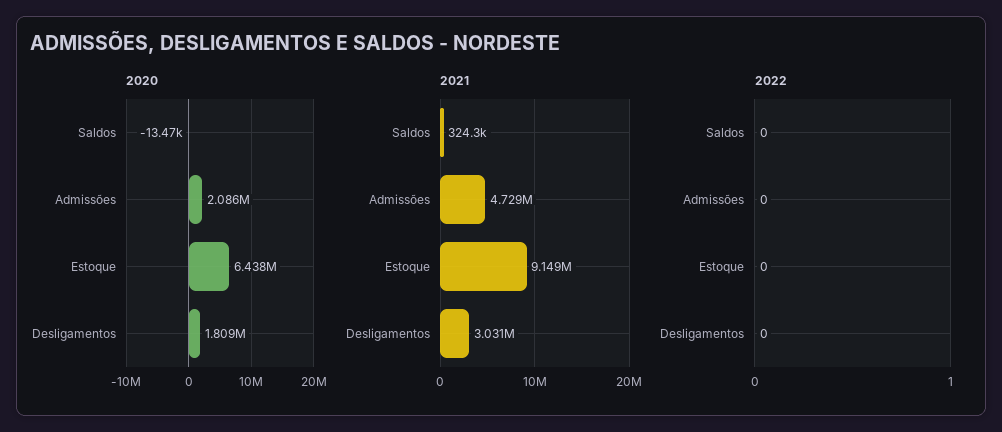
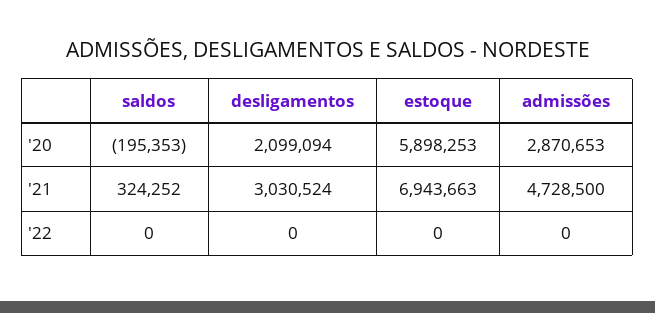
2020, Saldos: -13470 -> -195353
2020, Admissões: 2086000 -> 2870653
2020, Estoque: 6438000 -> 5898253
2020, Desligamentos: 1809000 -> 2099094
2021, Estoque: 9149000 -> 6943663

